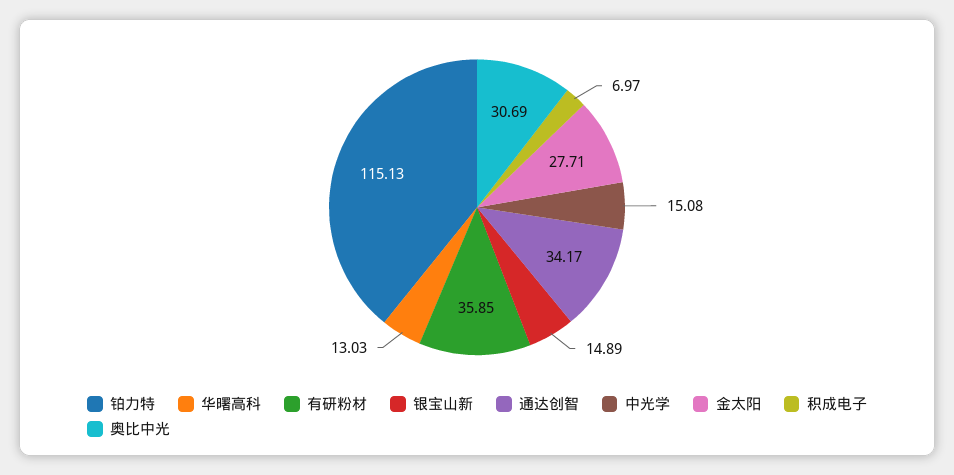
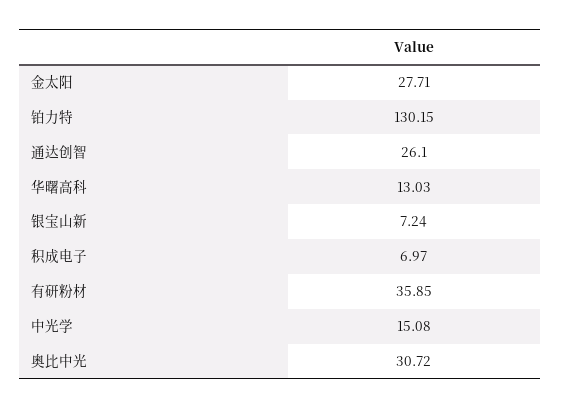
铂力特: 115.13 -> 130.15
银宝山新: 14.89 -> 7.24
通达创智: 34.17 -> 26.1
奥比中光: 30.69 -> 30.72

